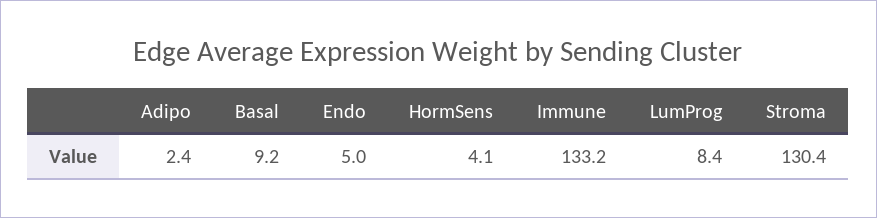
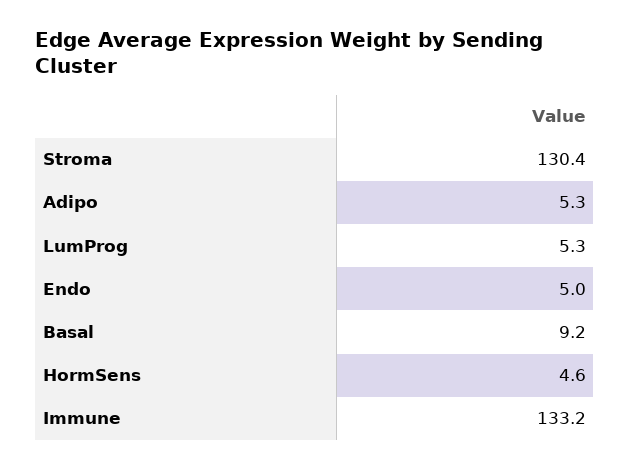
Adipo: 2.4 -> 5.3
HormSens: 4.1 -> 4.6
LumProg: 8.4 -> 5.3

